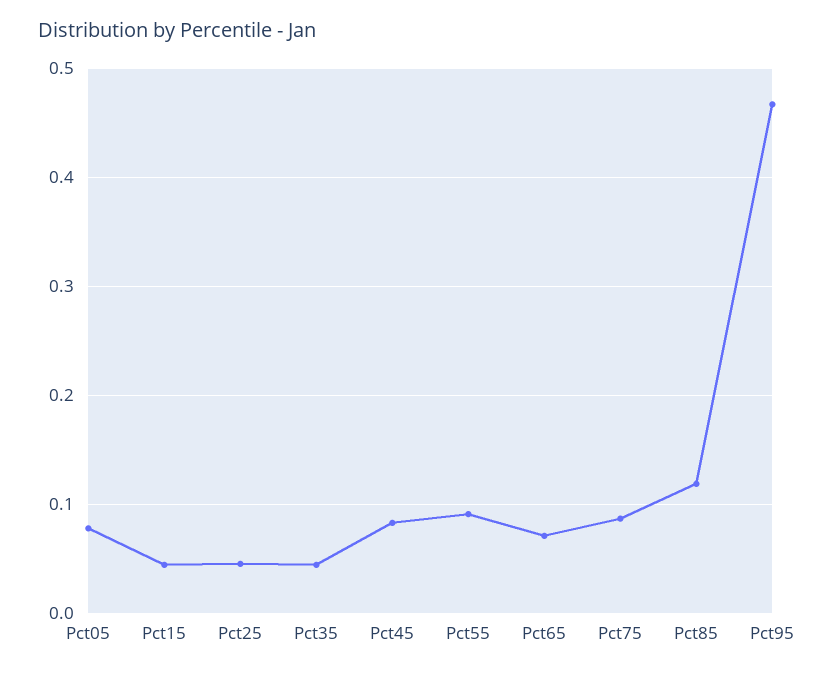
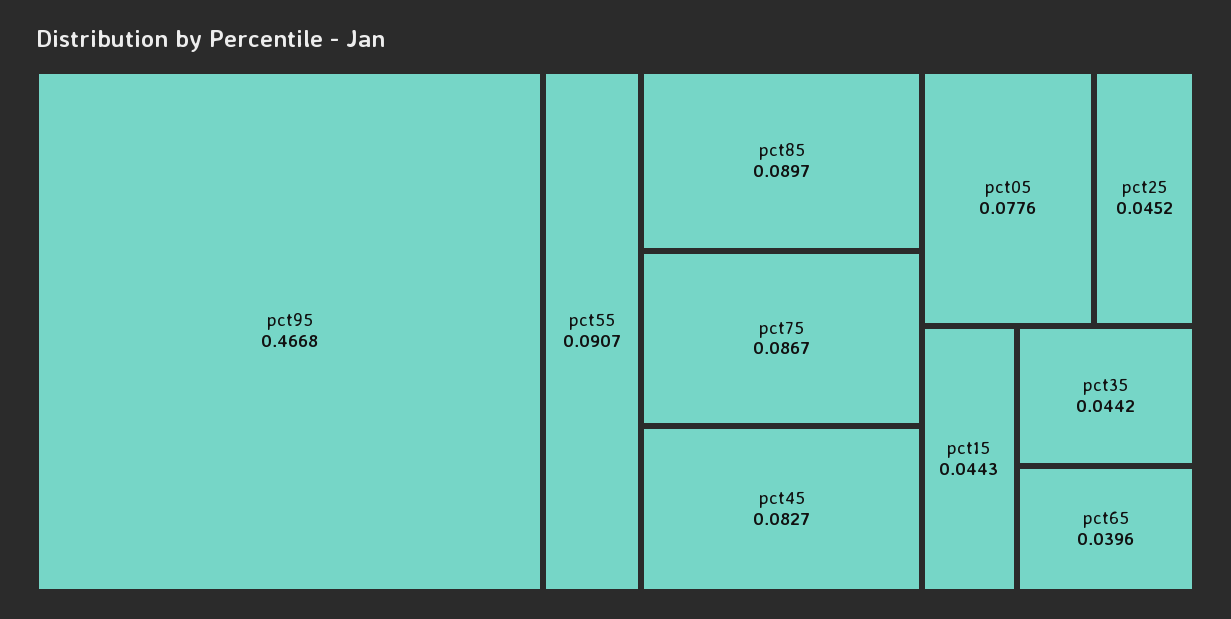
Pct65: 0.07 -> 0.0396
Pct85: 0.12 -> 0.0897

